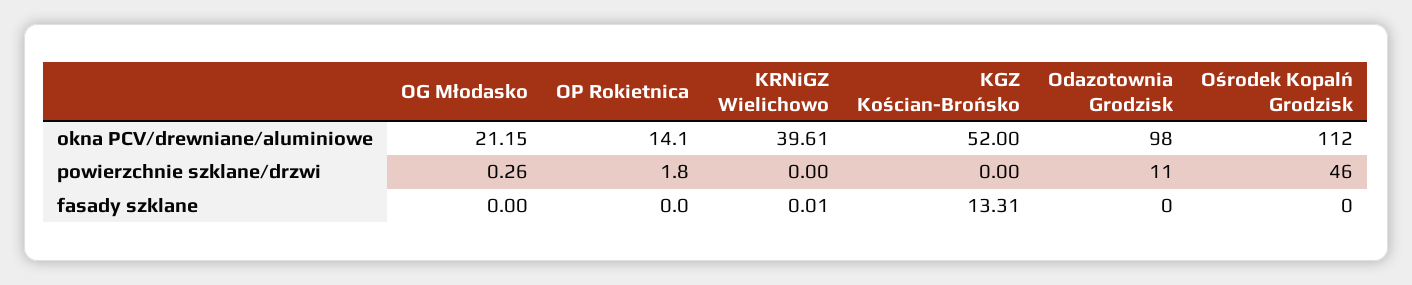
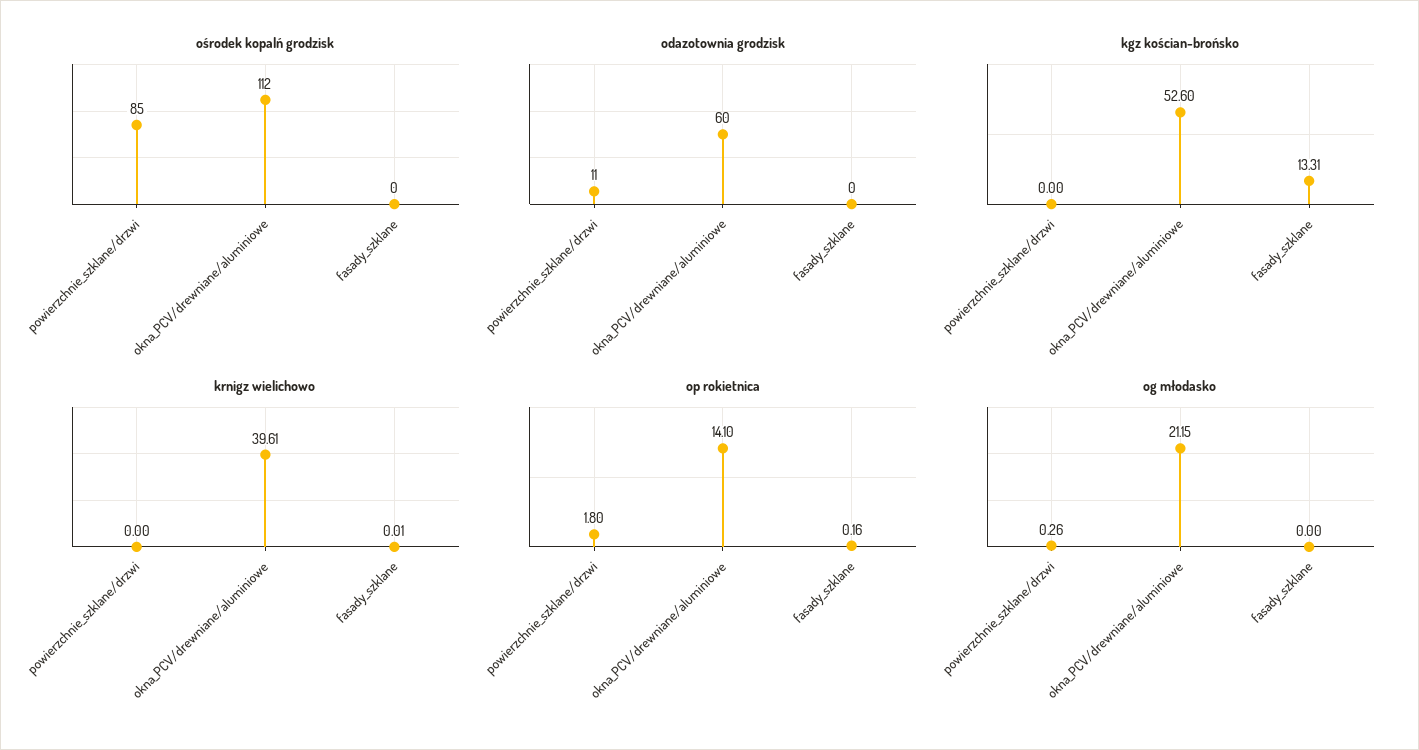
KGZ Kościan-Brońsko, okna PCV/drewniane/aluminiowe: 52 -> 52.6
Odazotownia Grodzisk, okna PCV/drewniane/aluminiowe: 98 -> 60
Ośrodek Kopalń Grodzisk, powierzchnie szklane/drzwi: 46 -> 85
OP Rokietnica, fasady szklane: 0 -> 0.16

